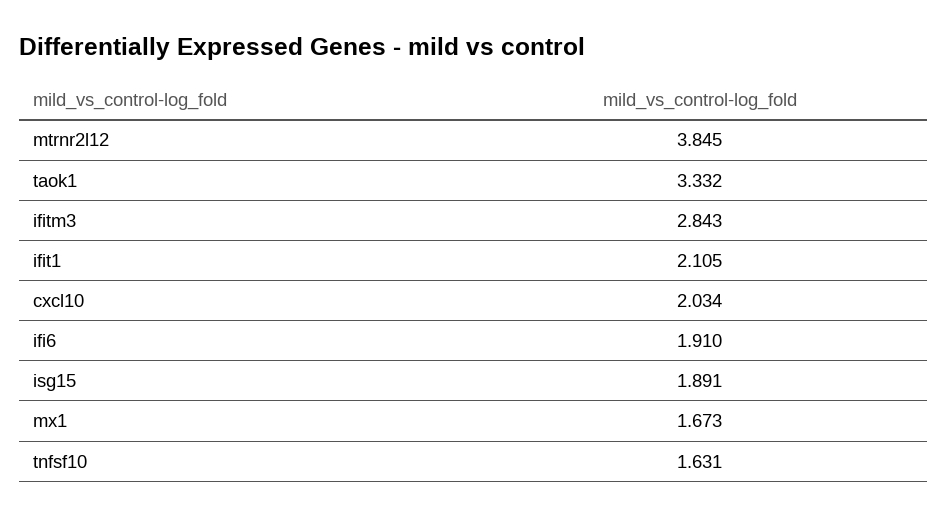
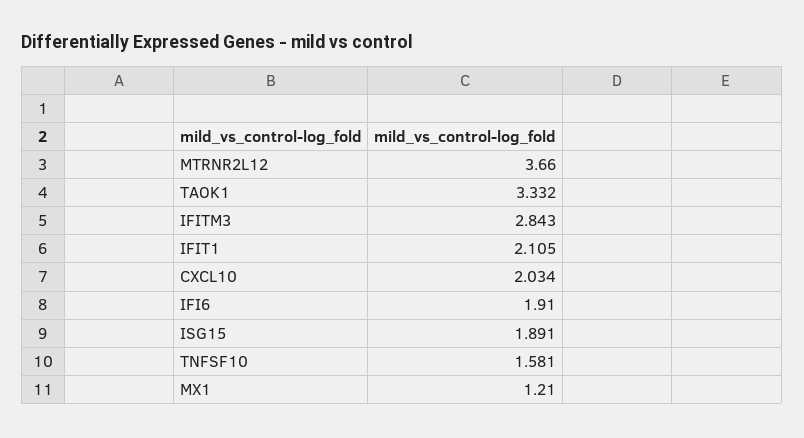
mtrnr2l12: 3.845 -> 3.66
mx1: 1.673 -> 1.21
tnfsf10: 1.631 -> 1.581

